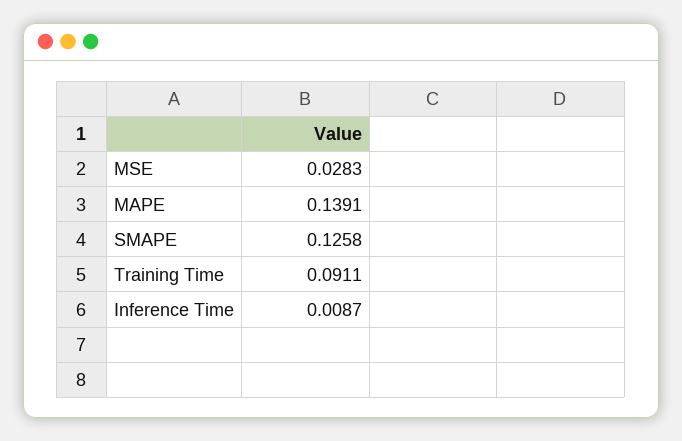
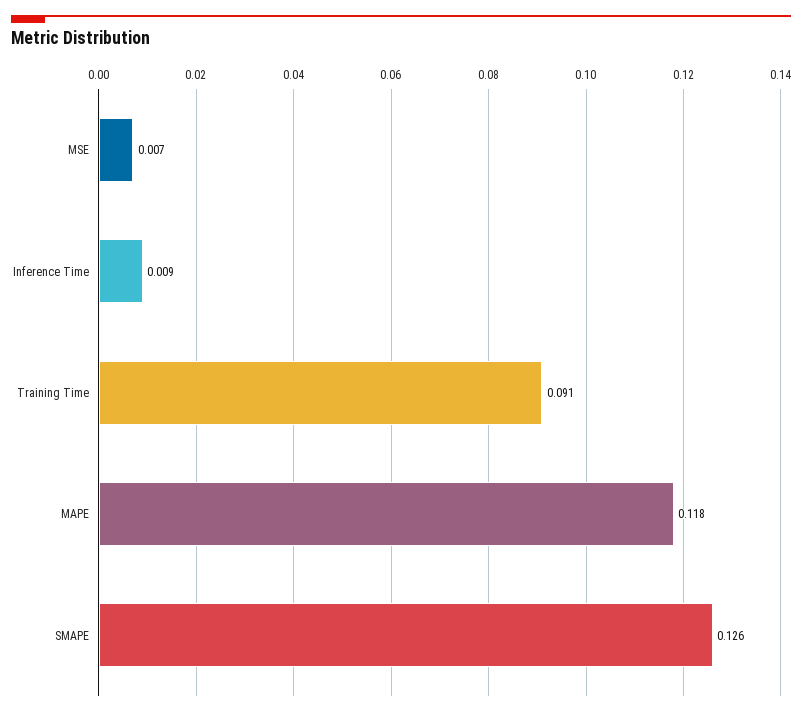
MSE: 0.0283 -> 0.007
MAPE: 0.1391 -> 0.118

